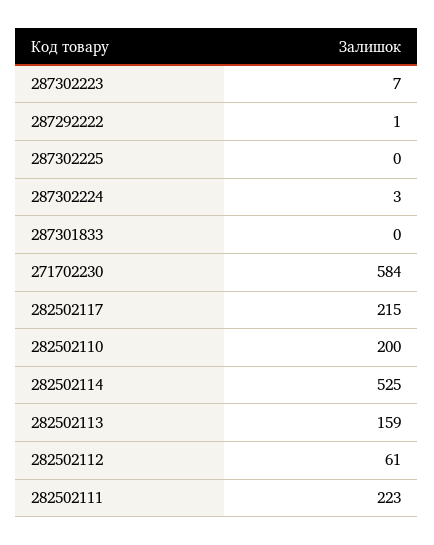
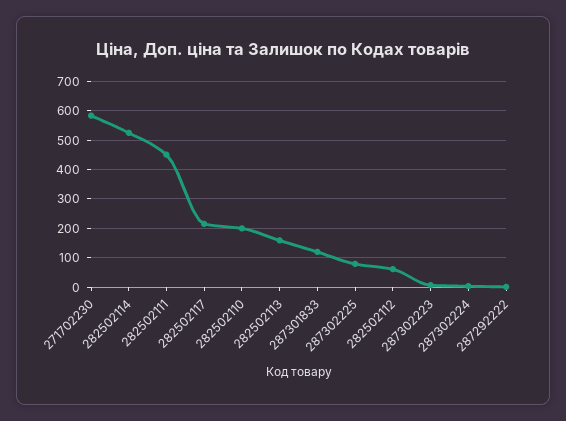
287302225: 0 -> 75
287301833: 0 -> 125
282502111: 223 -> 450

